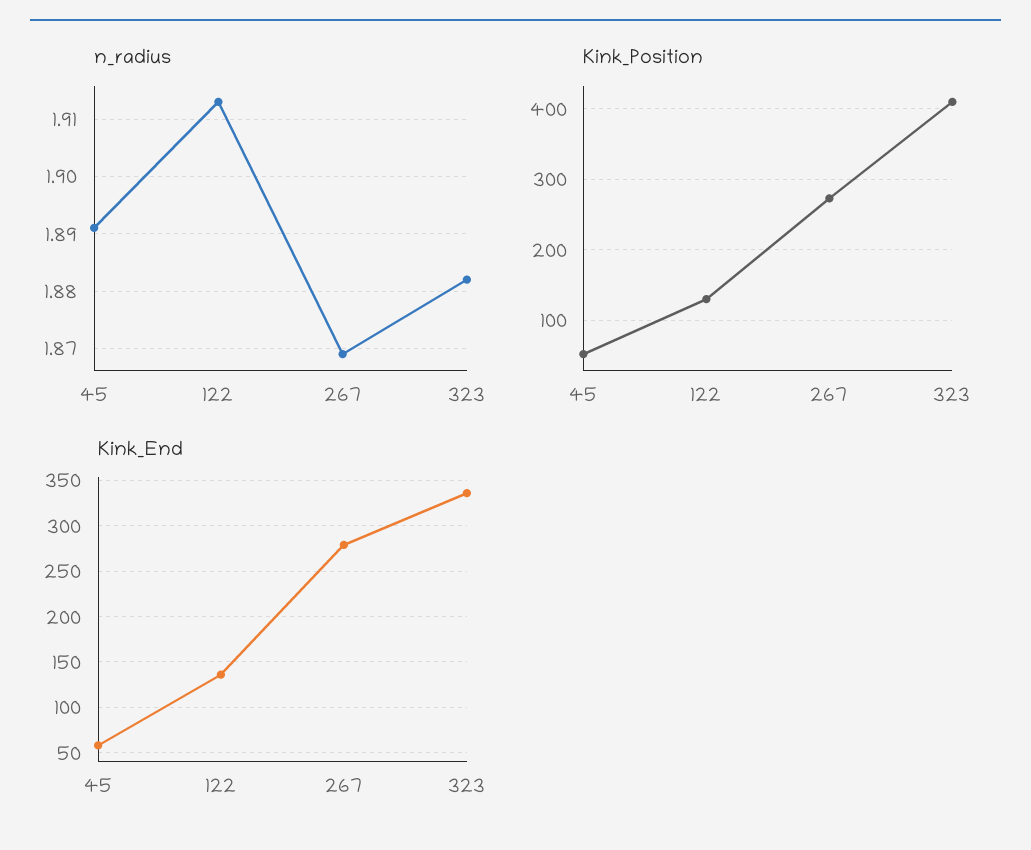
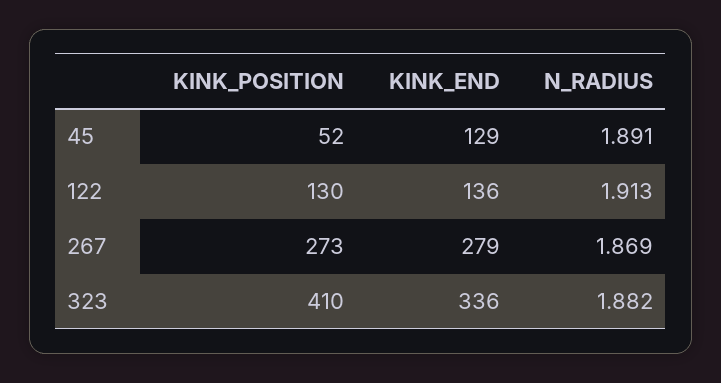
Kink_End, 45: 60 -> 129

